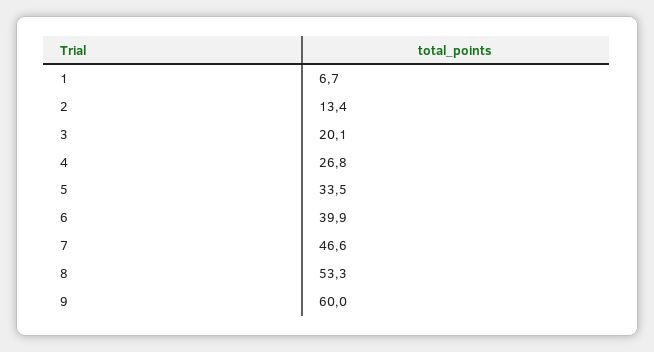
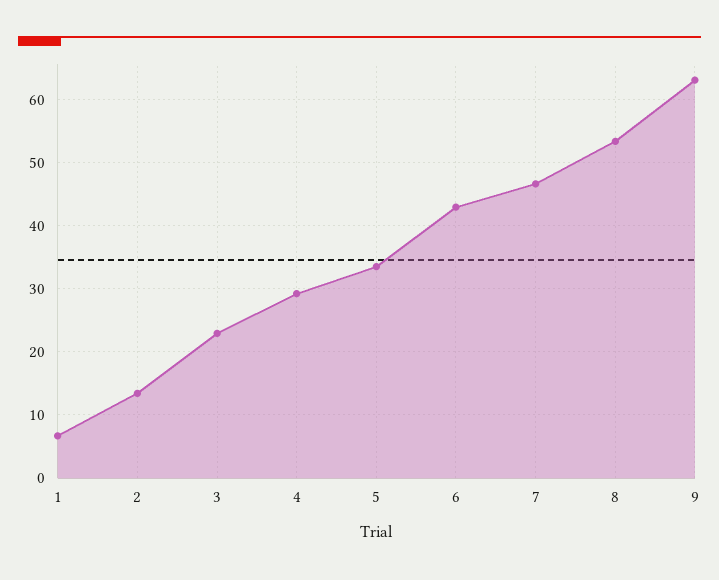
3: 20.1 -> 23
4: 26.8 -> 29
6: 39.9 -> 43
9: 60 -> 63

